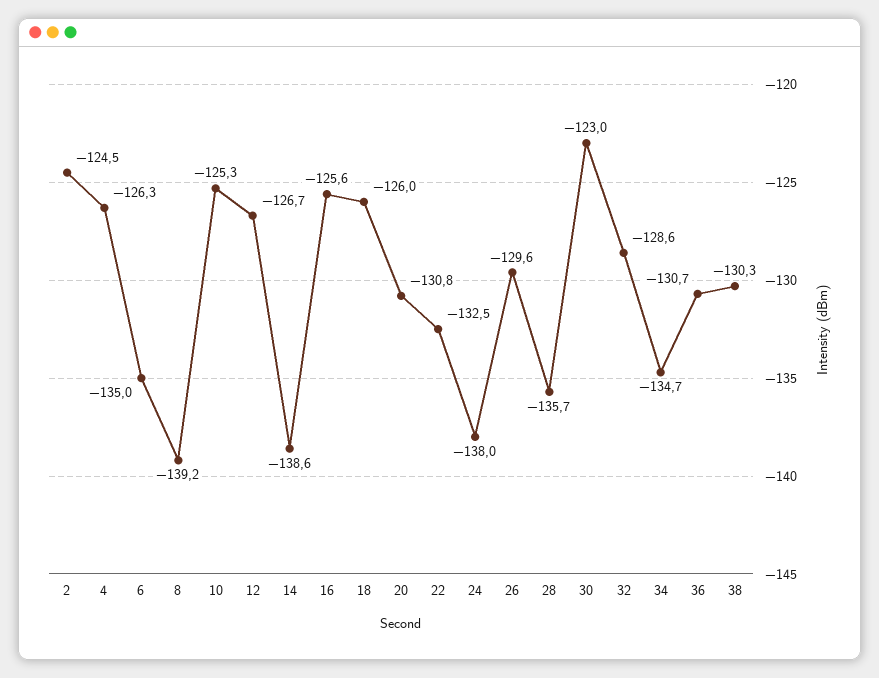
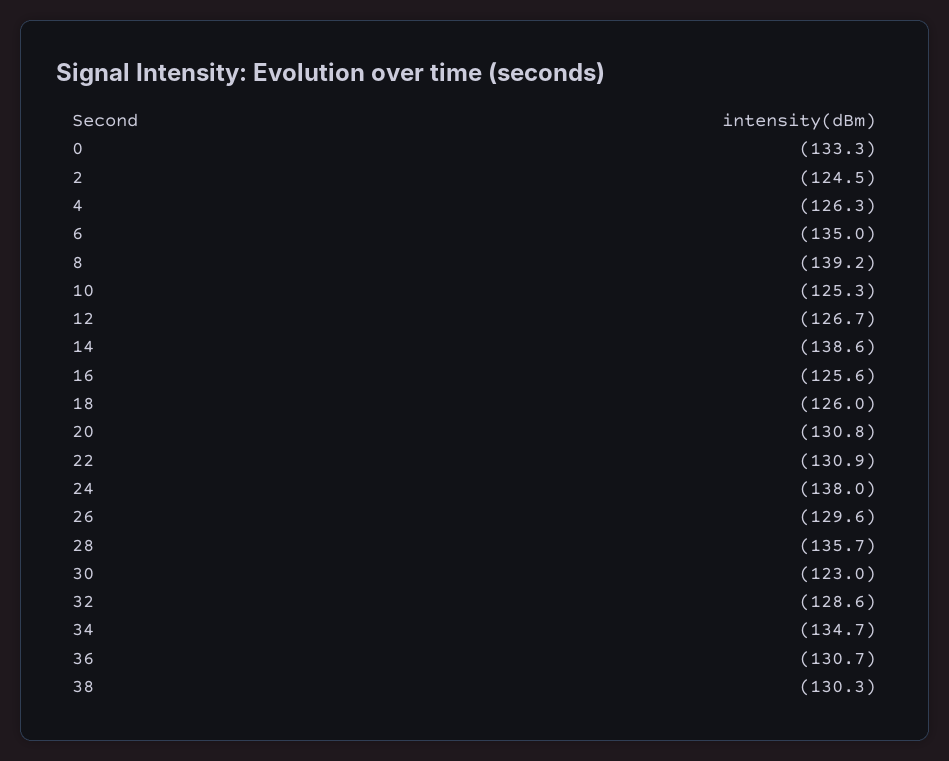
22: -132.5 -> -130.9
0: none -> -133.3

